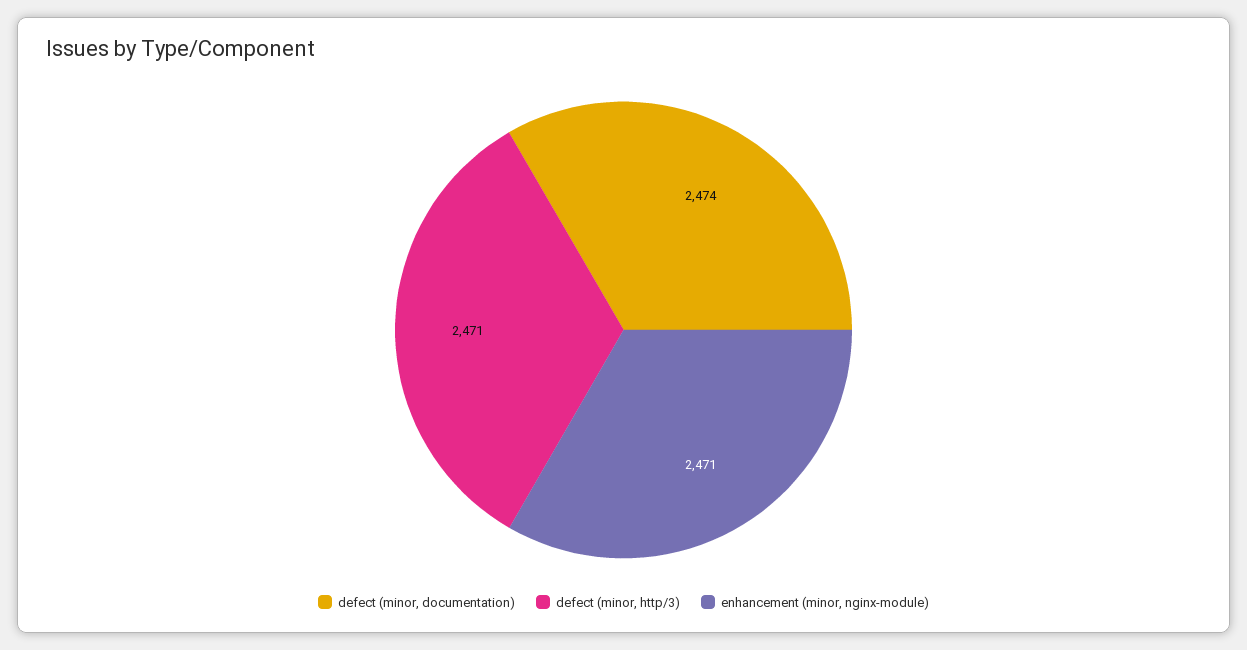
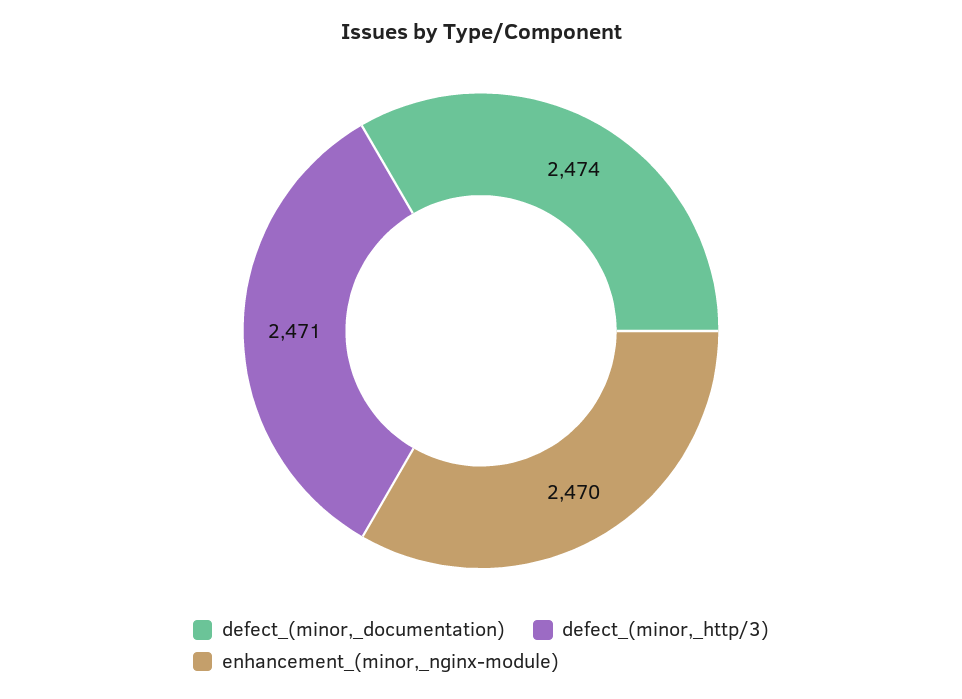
enhancement (minor, nginx-module): 2471 -> 2470

